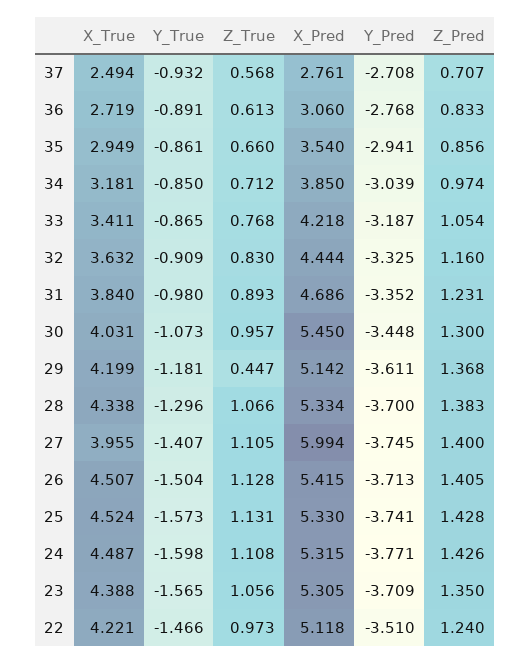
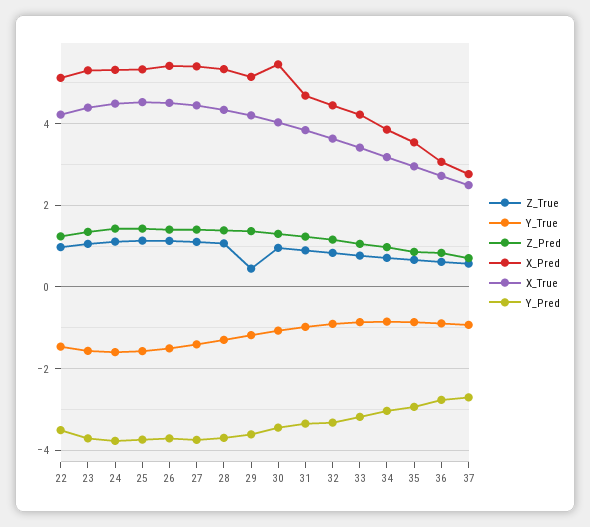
X_True, 27: 3.955 -> 4.4
X_Pred, 27: 5.994 -> 5.4

